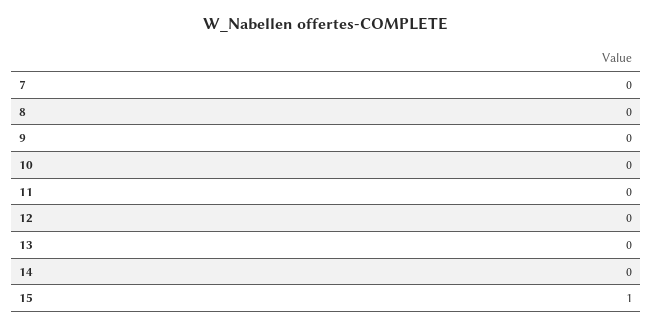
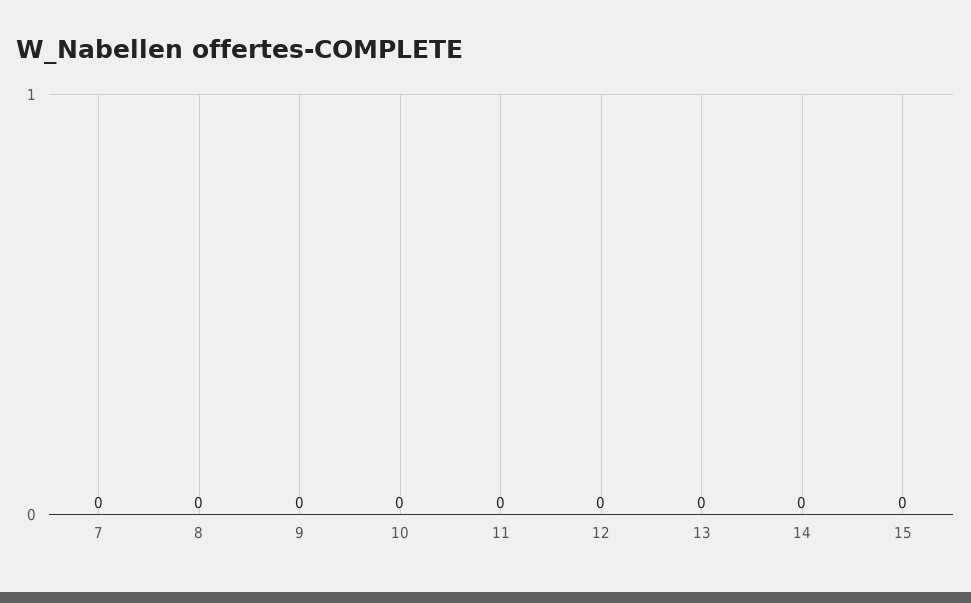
15: 1 -> 0

